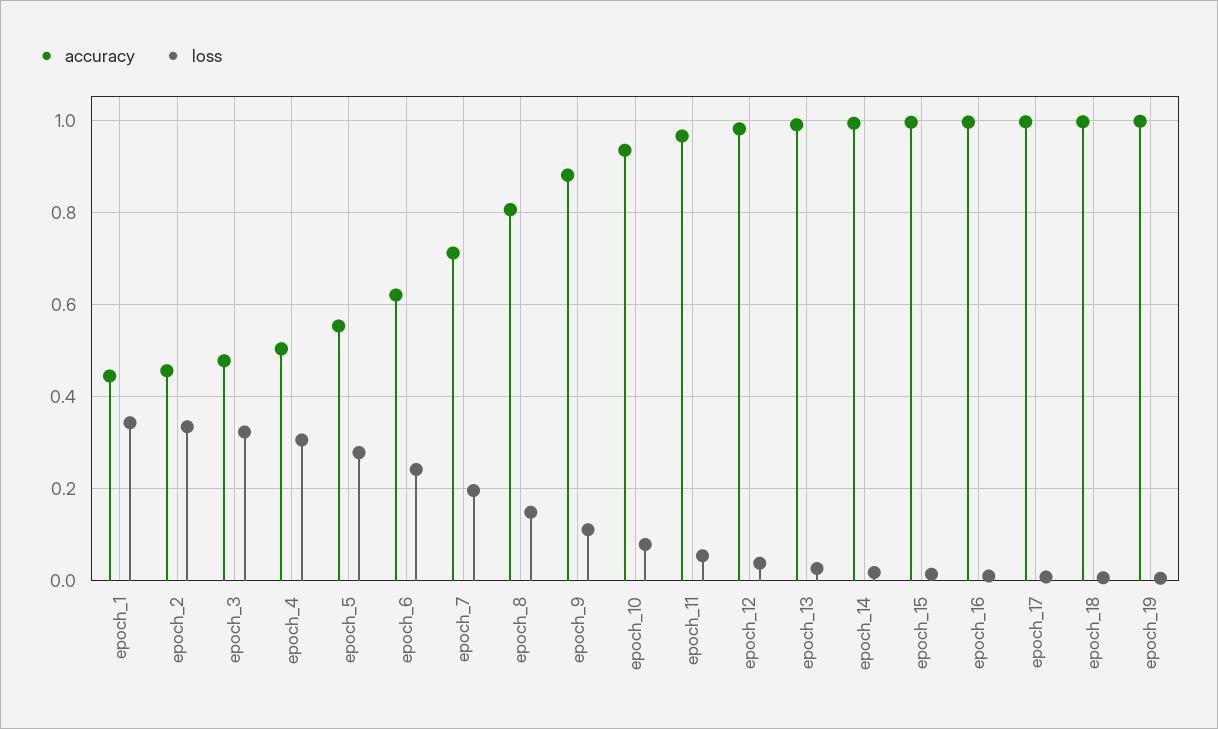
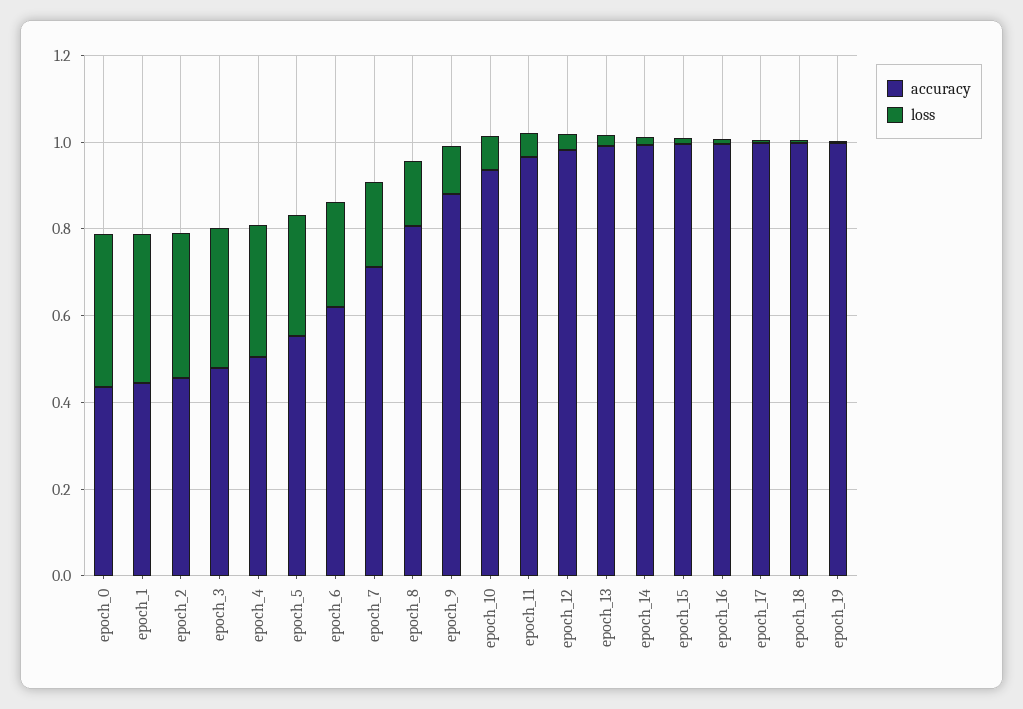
accuracy, epoch_0: none -> 0.45
loss, epoch_0: none -> 0.35

